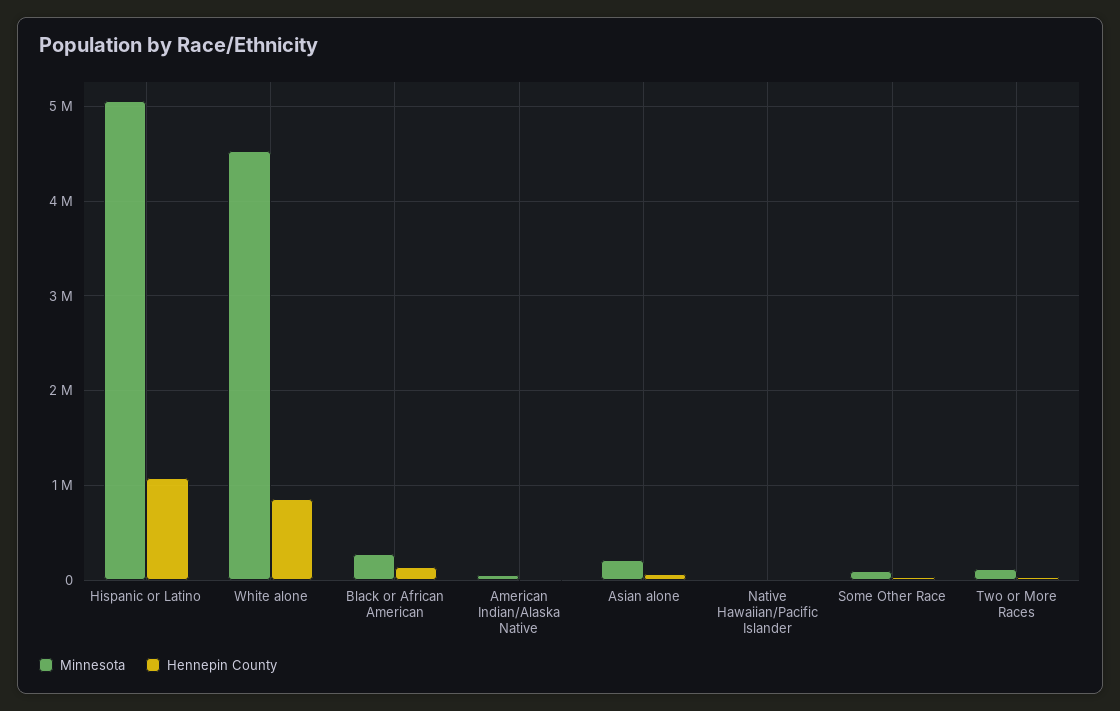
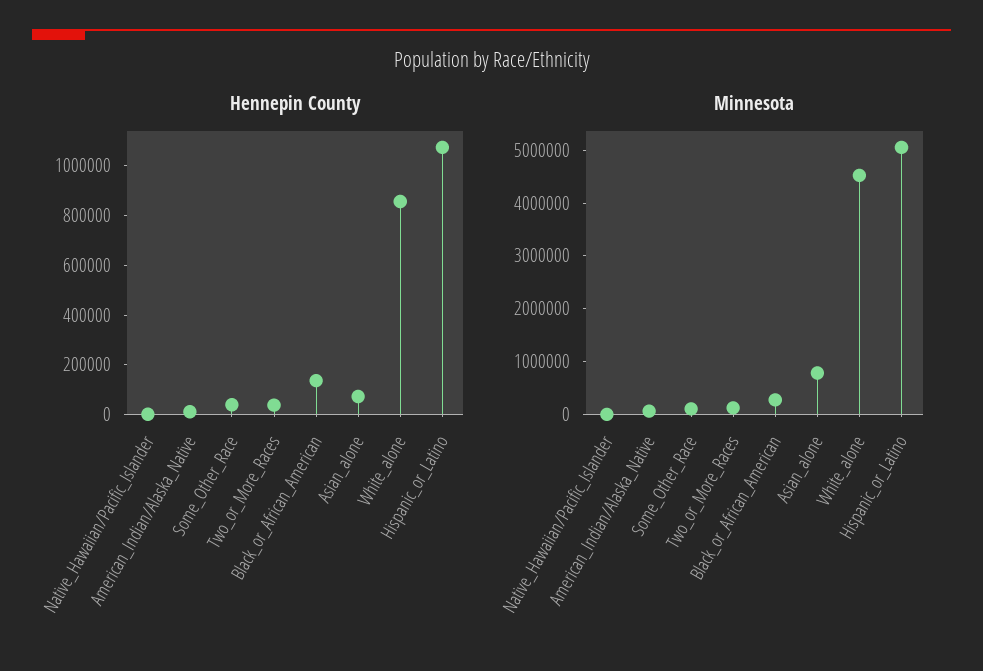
Minnesota, Asian alone: 200000 -> 800000

